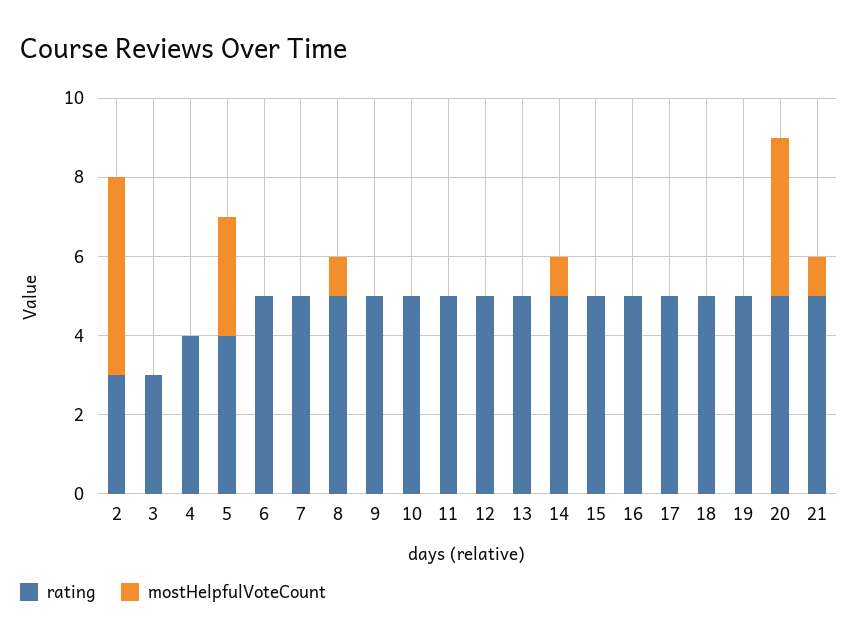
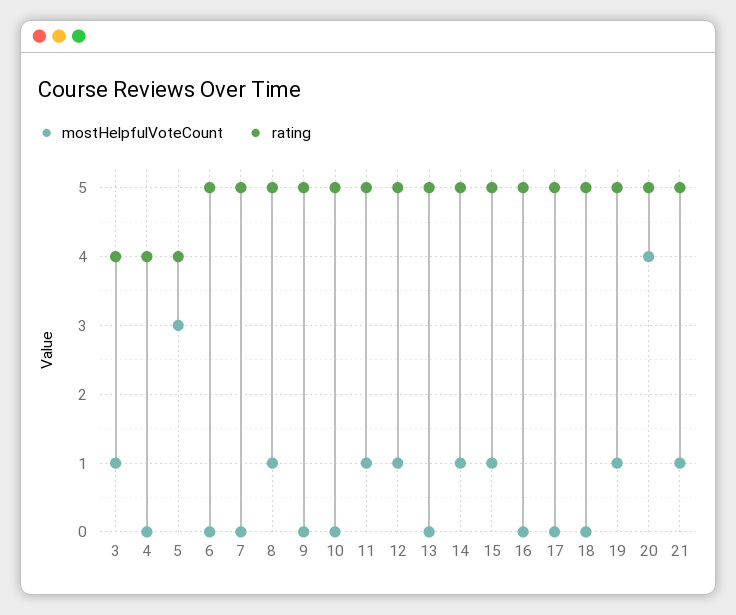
rating, 2: 3 -> none
mostHelpfulVoteCount, 2: 5 -> none
rating, 3: 3 -> 4
mostHelpfulVoteCount, 3: 0 -> 1
mostHelpfulVoteCount, 11: 0 -> 1
mostHelpfulVoteCount, 12: 0 -> 1
mostHelpfulVoteCount, 15: 0 -> 1
mostHelpfulVoteCount, 19: 0 -> 1

